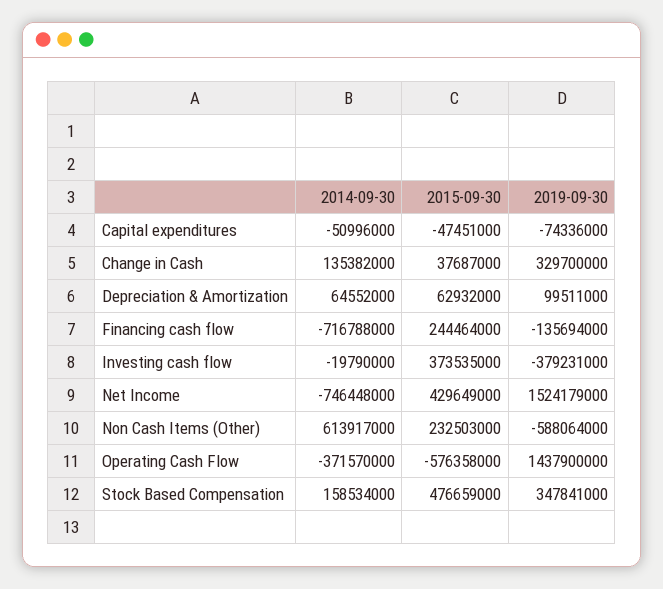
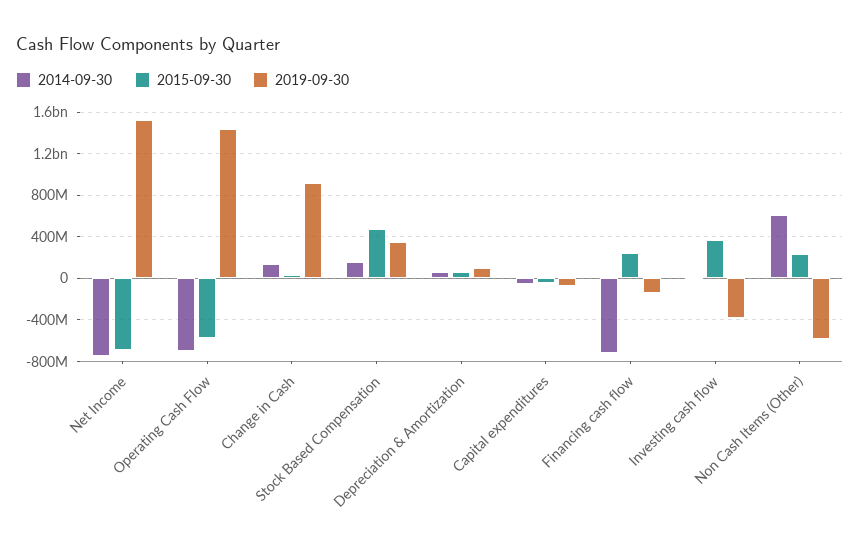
2019-09-30, Change in Cash: 329700000 -> 900000000
2015-09-30, Net Income: 429649000 -> -700000000
2014-09-30, Operating Cash Flow: -371570000 -> -700000000

